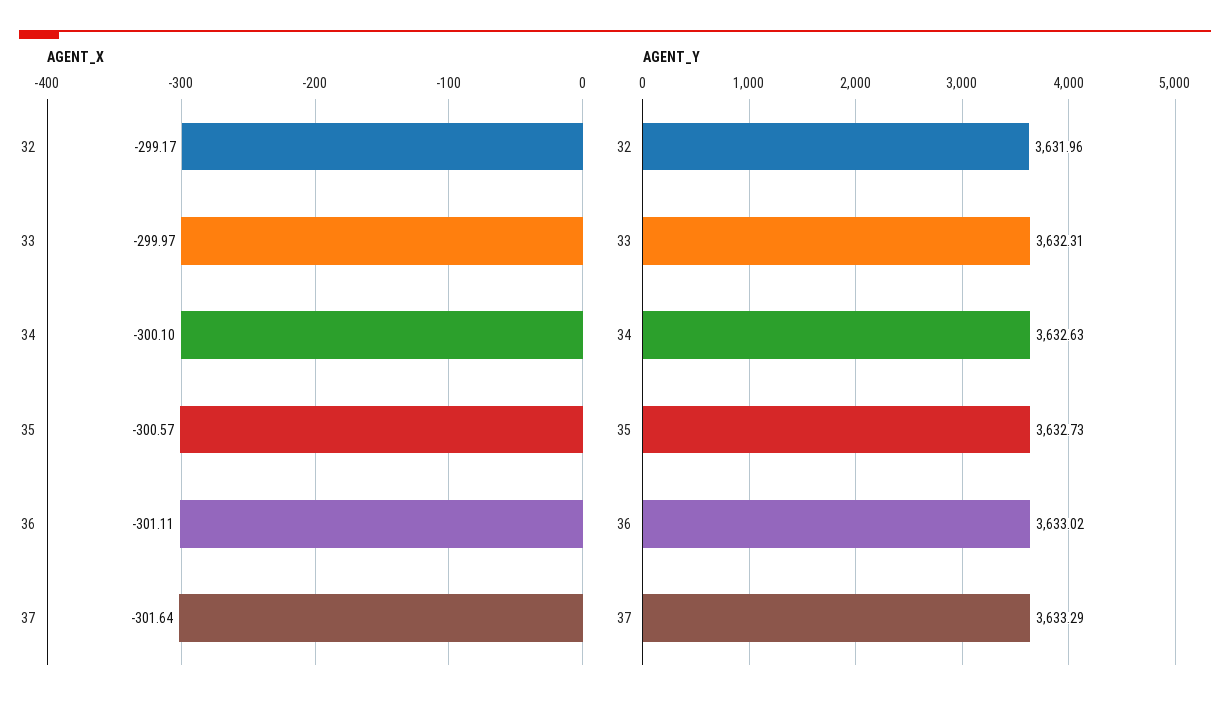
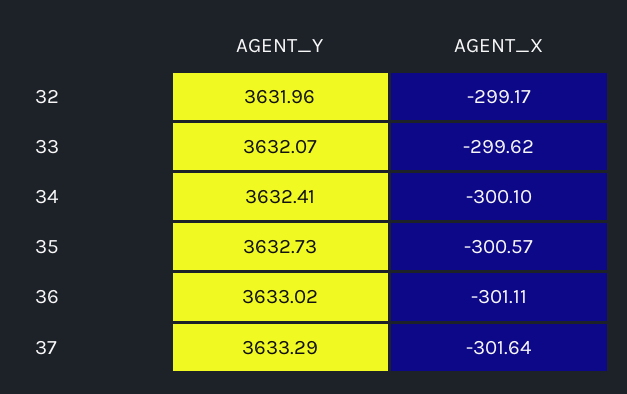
AGENT_X, 33: -299.97 -> -299.62
AGENT_Y, 33: 3632.31 -> 3632.07
AGENT_Y, 34: 3632.63 -> 3632.41

